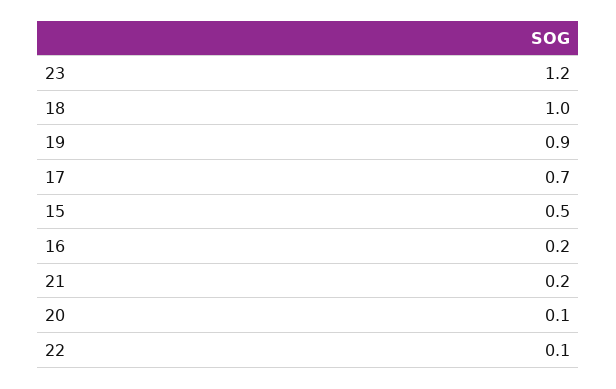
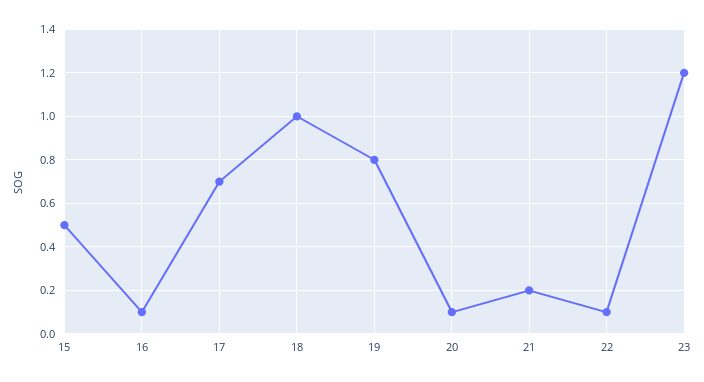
19: 0.9 -> 0.8
16: 0.2 -> 0.1

